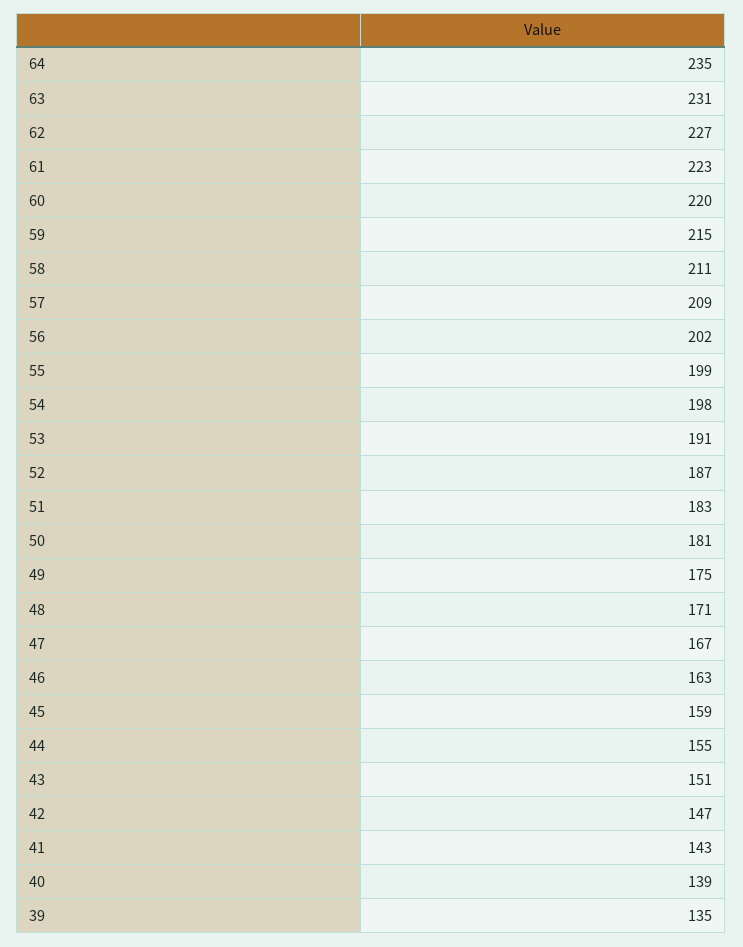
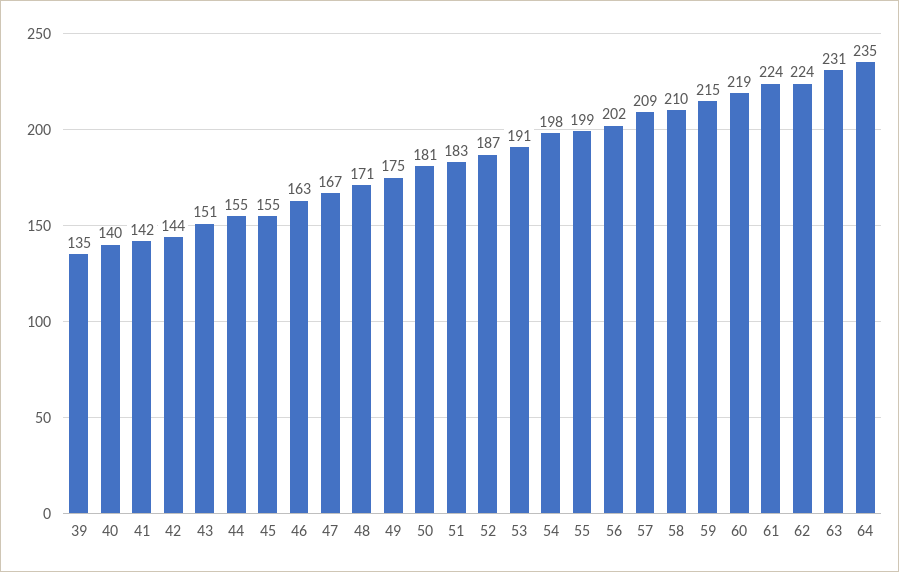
62: 227 -> 224
61: 223 -> 224
60: 220 -> 219
58: 211 -> 210
45: 159 -> 155
42: 147 -> 144
41: 143 -> 142
40: 139 -> 140

